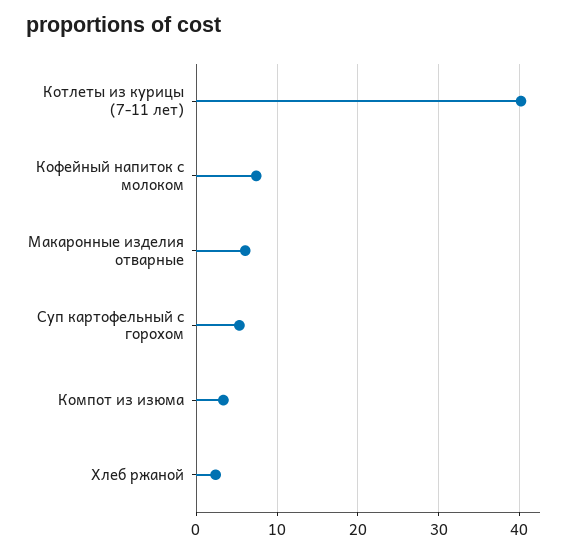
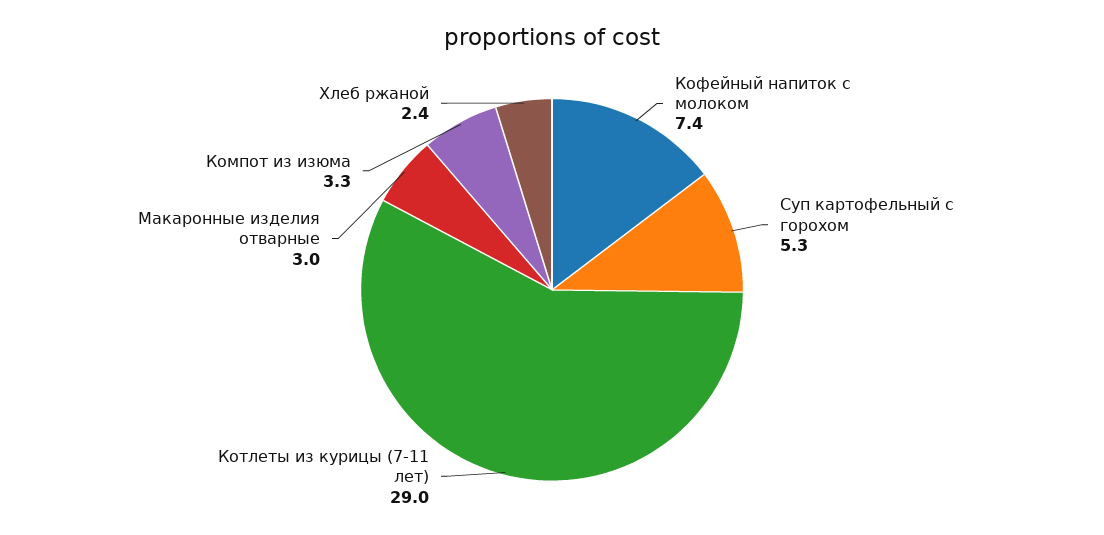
Котлеты из курицы (7-11 лет): 40 -> 29
Макаронные изделия отварные: 6 -> 3

